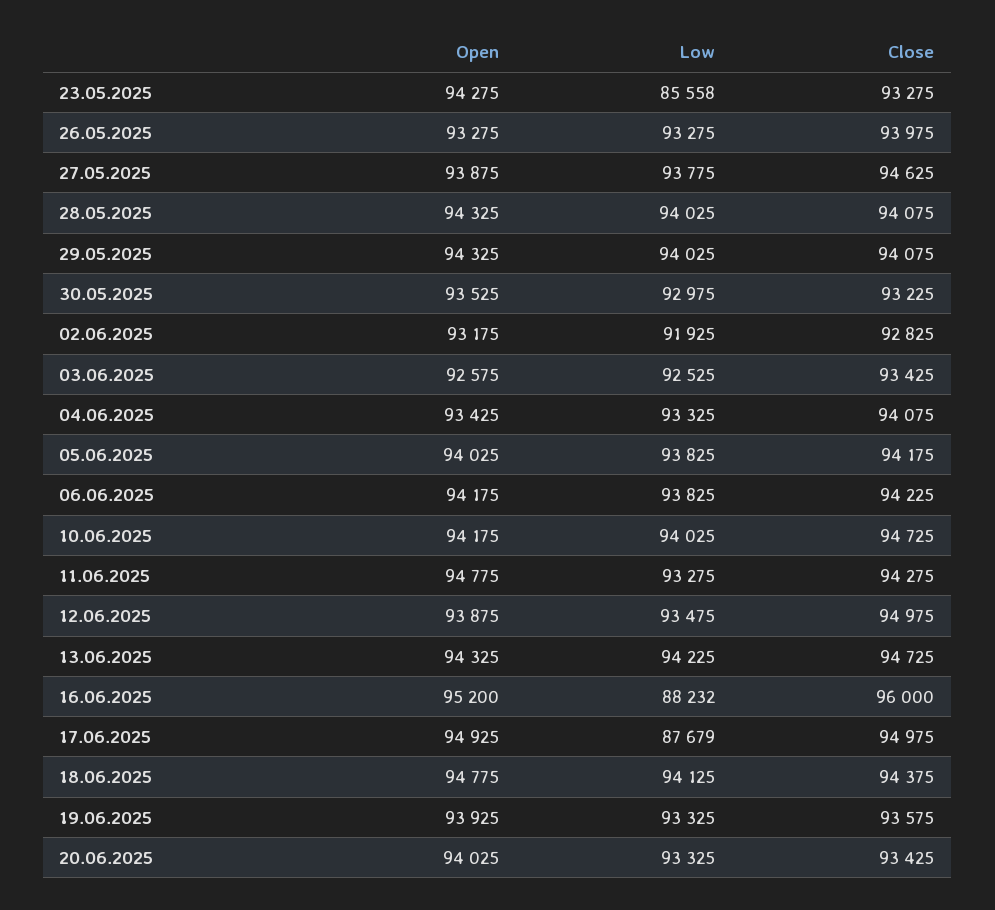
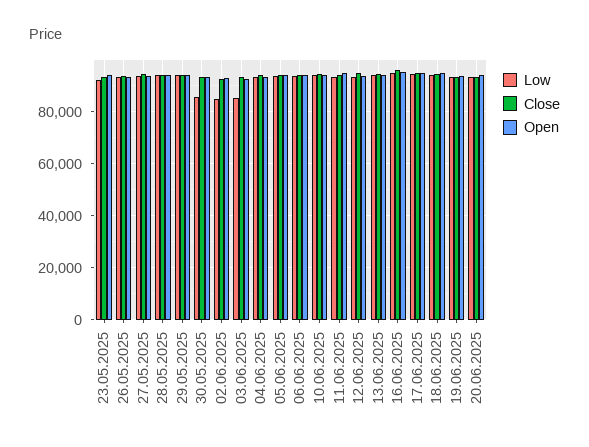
Low, 23.05.2025: 85558 -> 92500
Low, 30.05.2025: 92975 -> 85000
Low, 02.06.2025: 91925 -> 85000
Low, 03.06.2025: 92525 -> 85000
Low, 16.06.2025: 88232 -> 95000
Low, 17.06.2025: 87679 -> 95000

